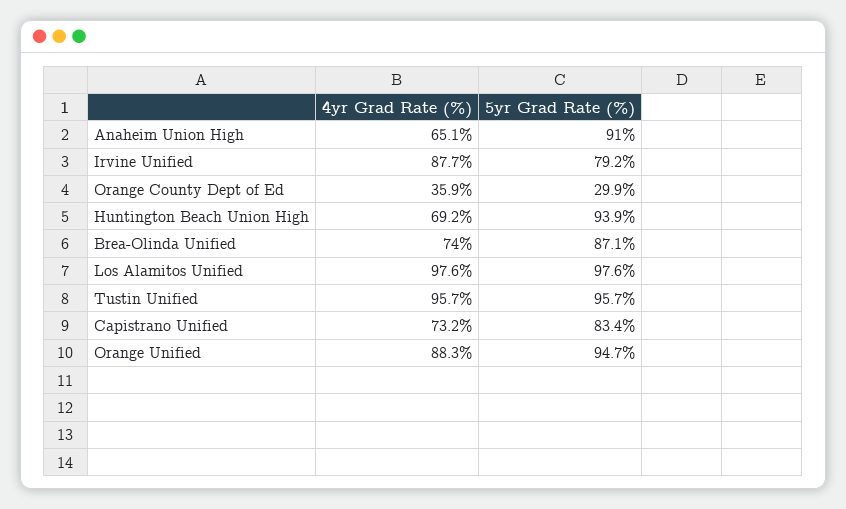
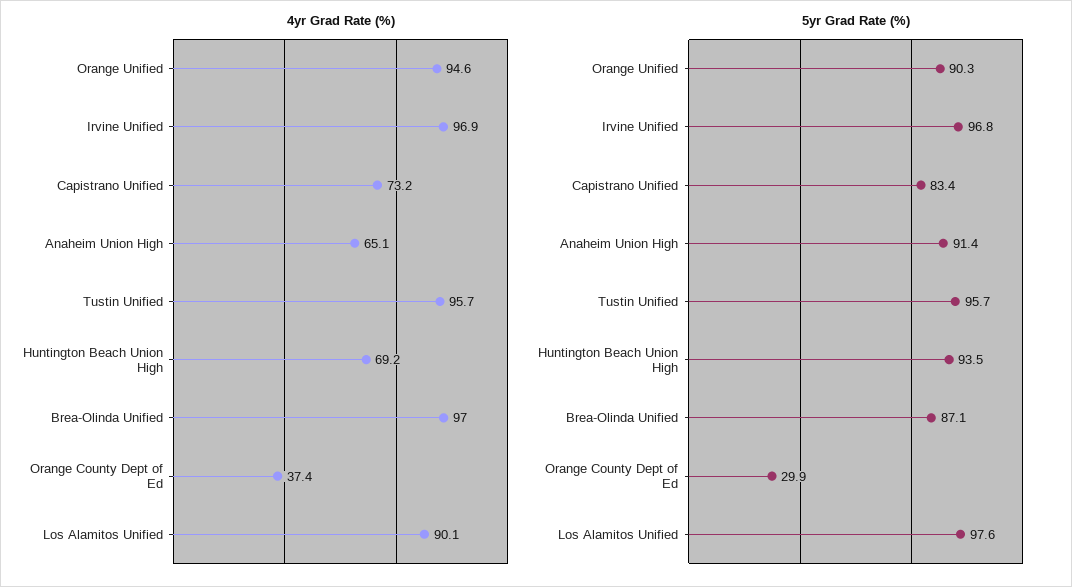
5yr Grad Rate (%), Anaheim Union High: 91 -> 91.4
4yr Grad Rate (%), Irvine Unified: 87.7 -> 96.9
5yr Grad Rate (%), Irvine Unified: 79.2 -> 96.8
4yr Grad Rate (%), Orange County Dept of Ed: 35.9 -> 37.4
5yr Grad Rate (%), Huntington Beach Union High: 93.9 -> 93.5
4yr Grad Rate (%), Brea-Olinda Unified: 74 -> 97
4yr Grad Rate (%), Los Alamitos Unified: 97.6 -> 90.1
4yr Grad Rate (%), Orange Unified: 88.3 -> 94.6
5yr Grad Rate (%), Orange Unified: 94.7 -> 90.3

